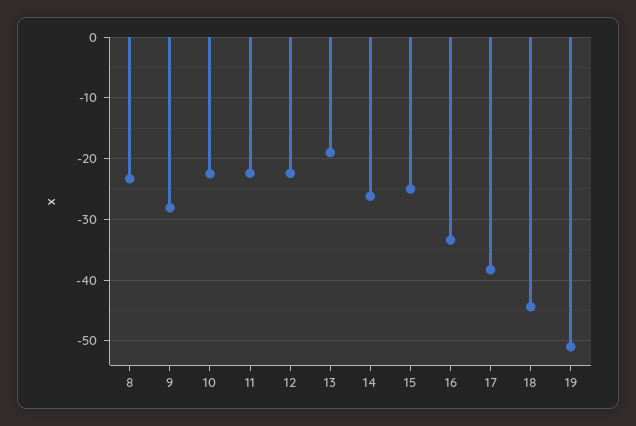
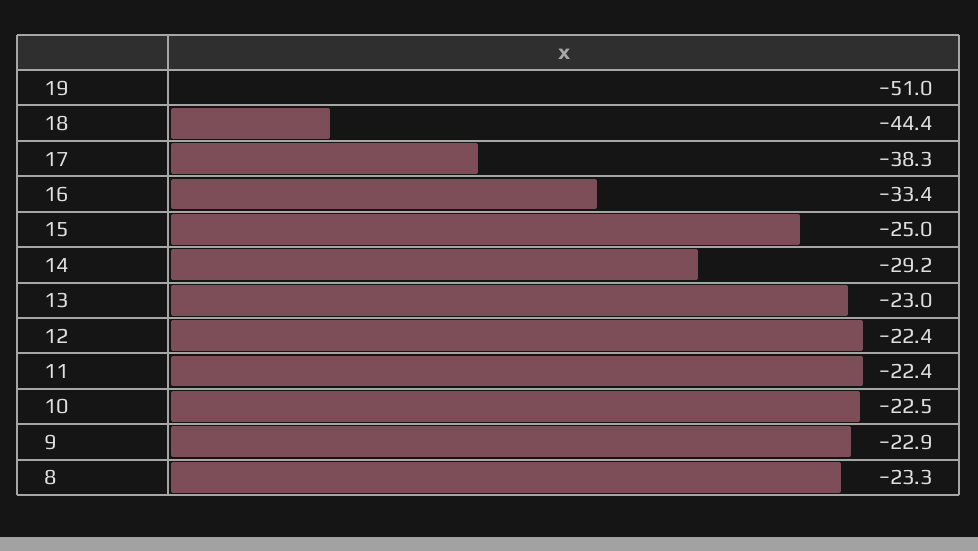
9: -28 -> -22.9
13: -19 -> -23
14: -26 -> -29.2

